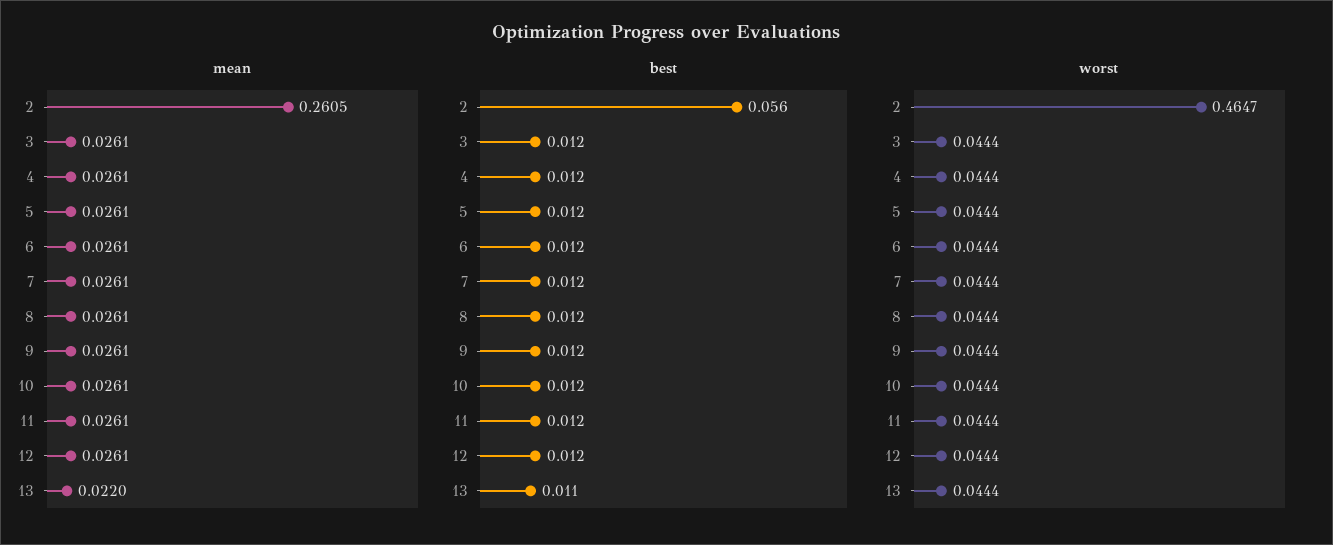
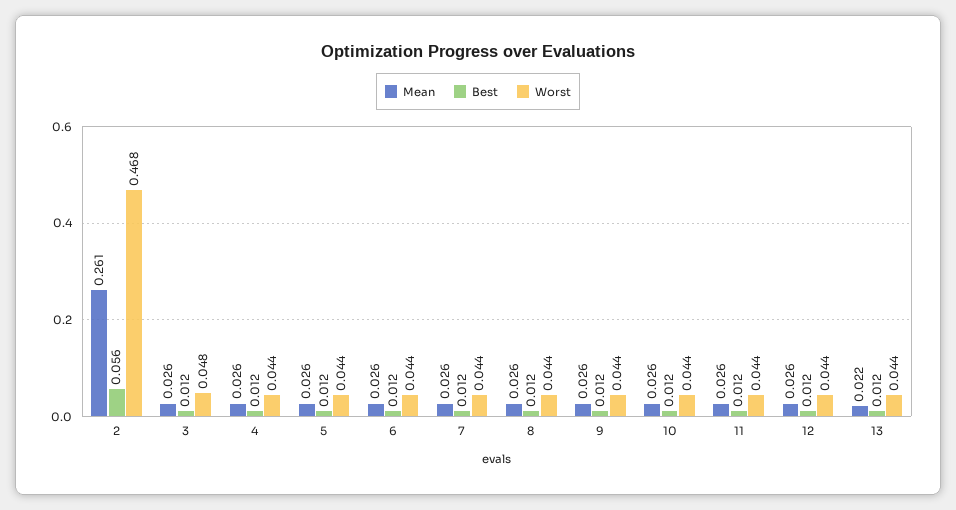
best, 13: 0.011 -> 0.012
worst, 2: 0.4647 -> 0.468
worst, 3: 0.0444 -> 0.048

